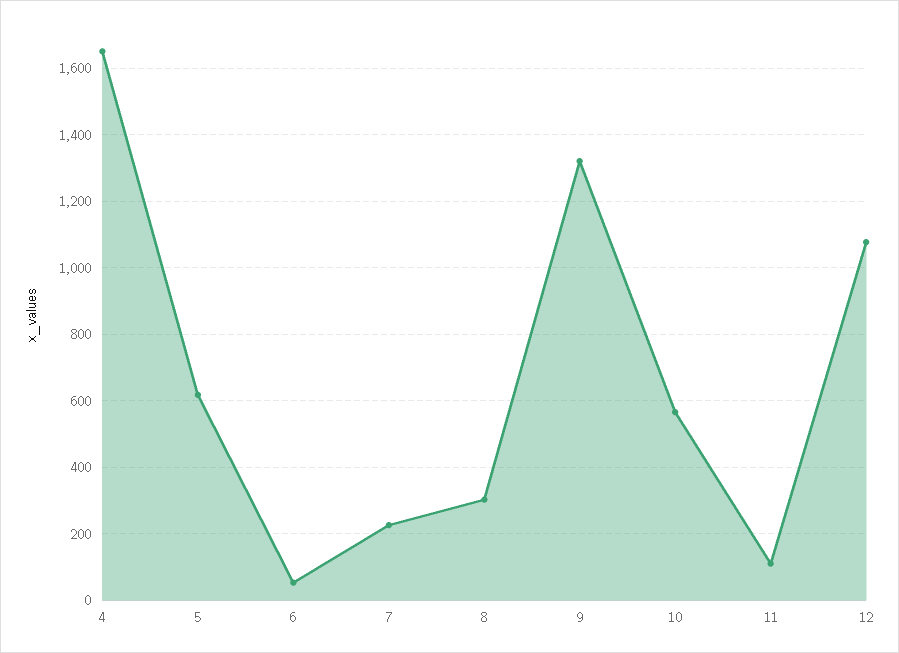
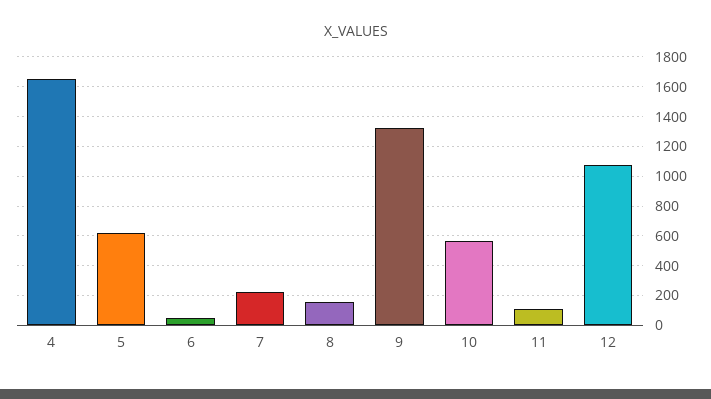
8: 300 -> 150

